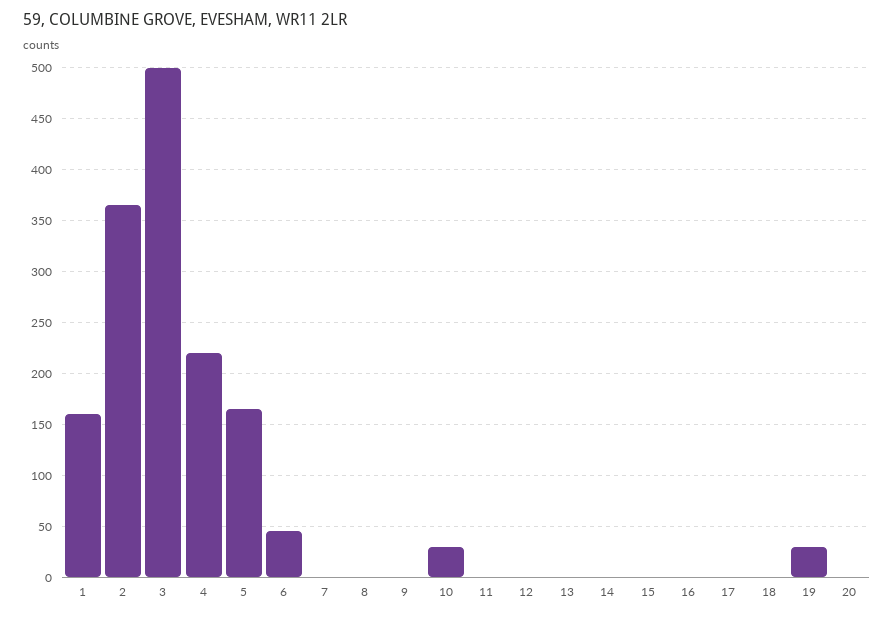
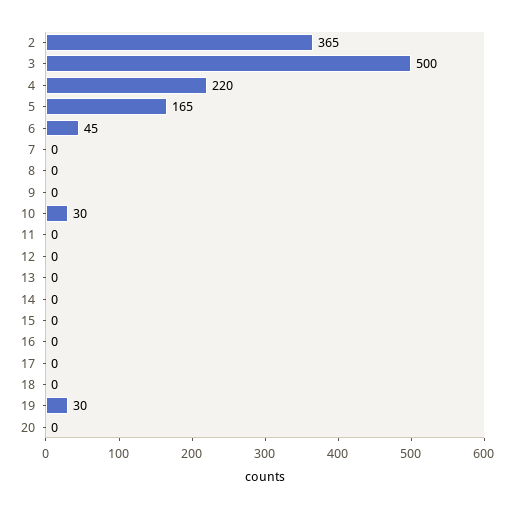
1: 160 -> none

